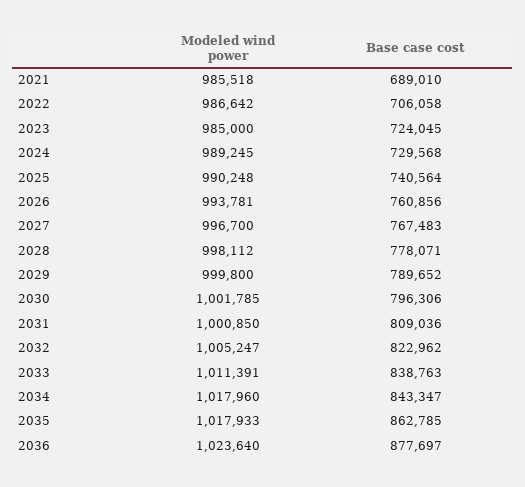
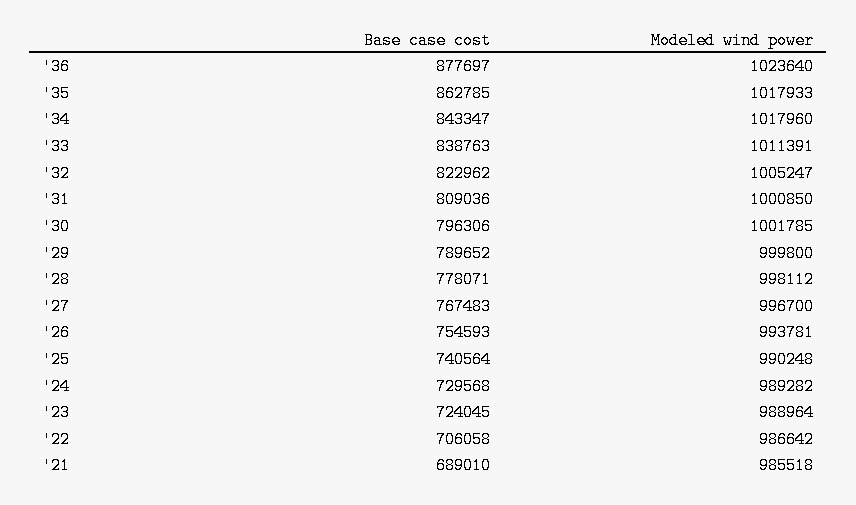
Modeled wind power, 2023: 985000 -> 988964
Modeled wind power, 2024: 989245 -> 989282
Base case cost, 2026: 760856 -> 754593

